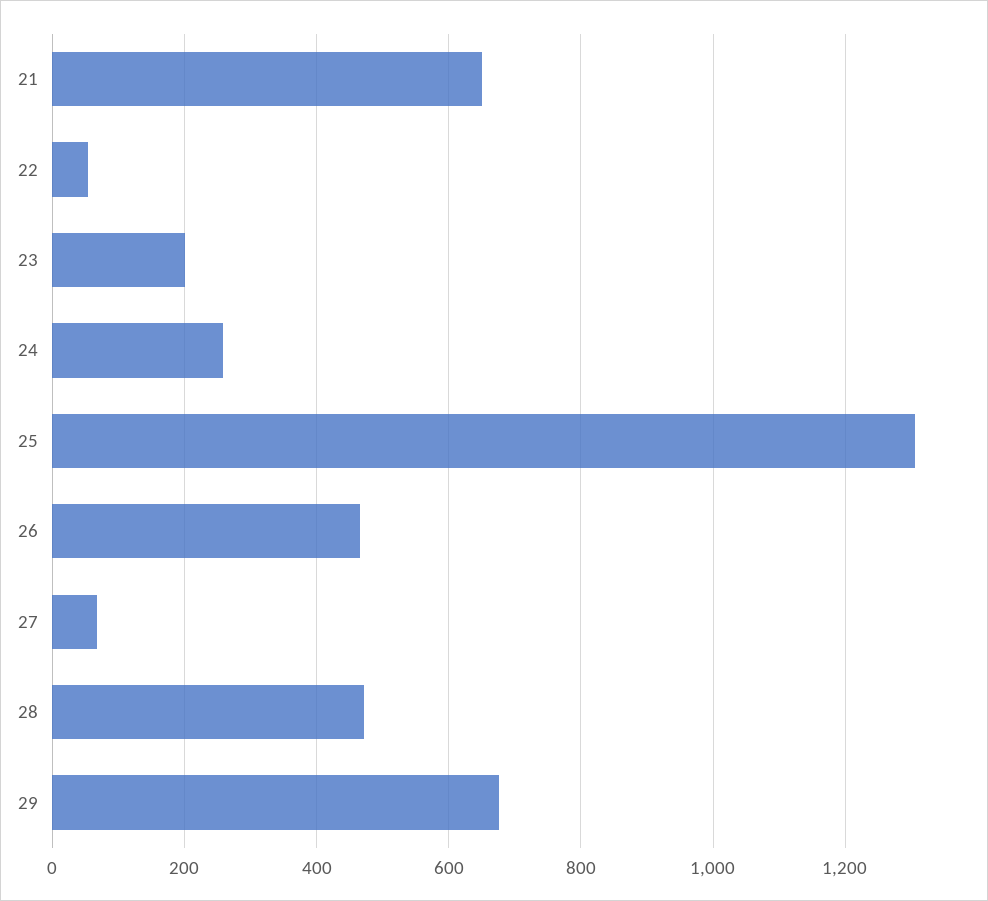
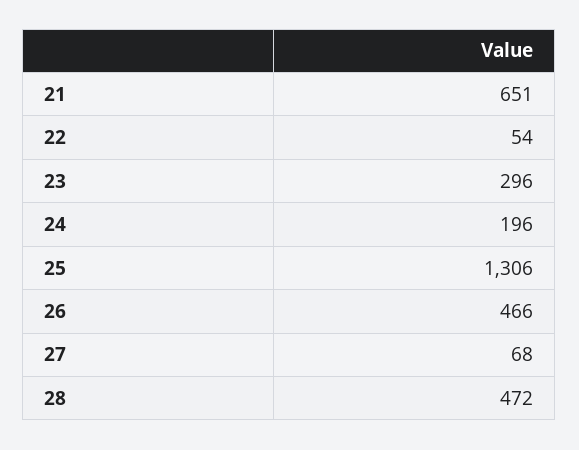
23: 200 -> 296
24: 260 -> 196
29: 680 -> none

